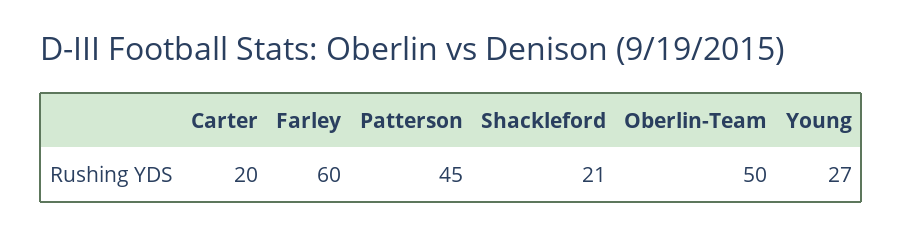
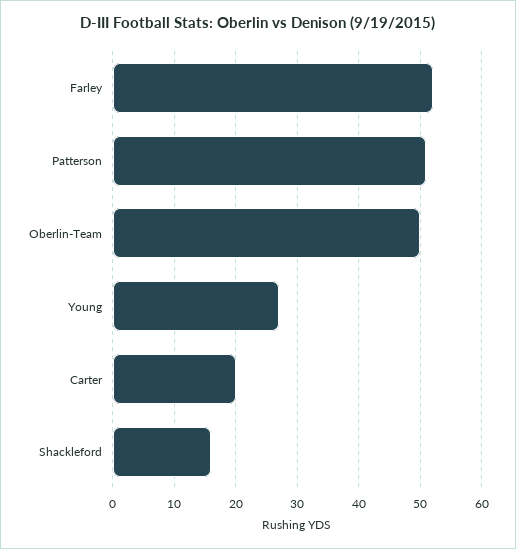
Farley: 60 -> 52
Patterson: 45 -> 51
Shackleford: 21 -> 16

